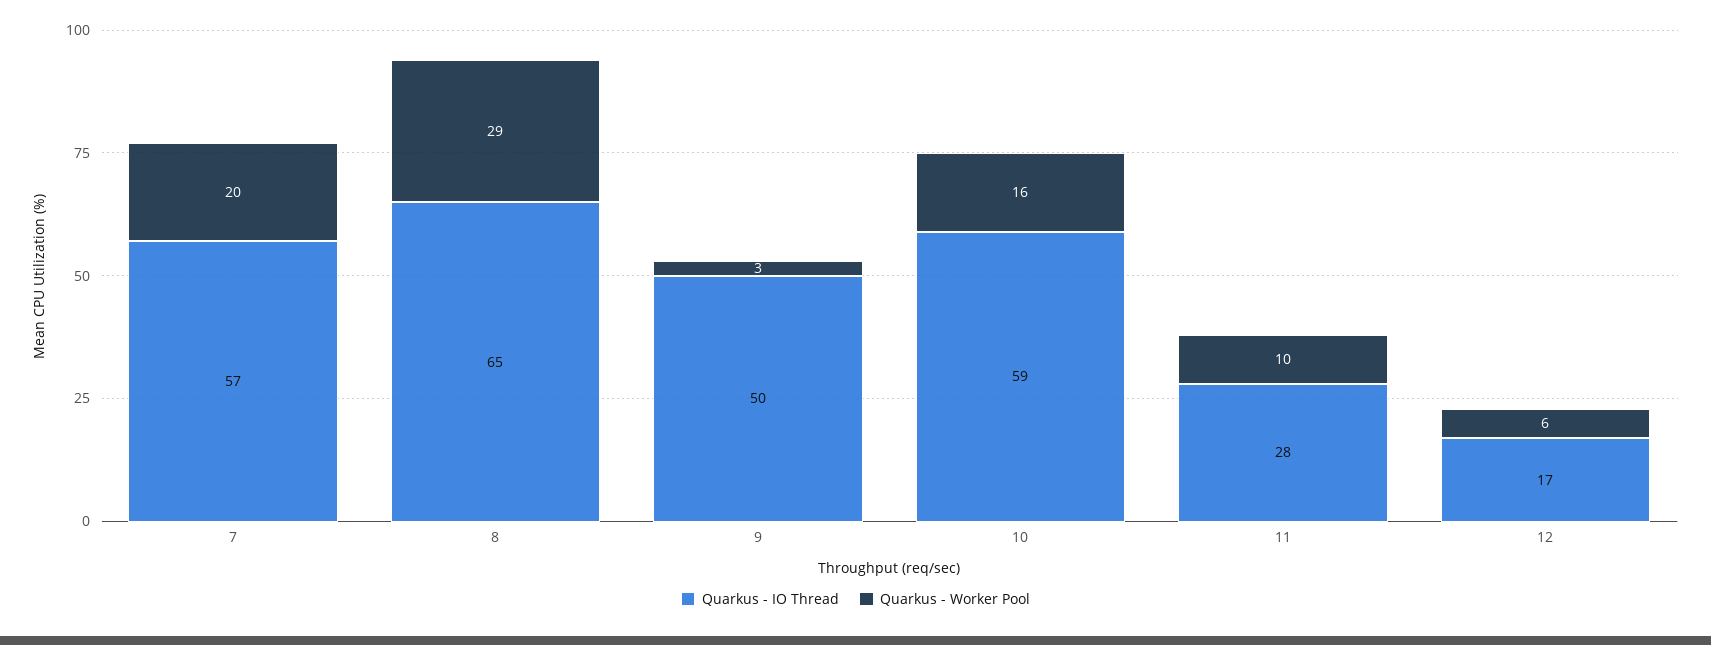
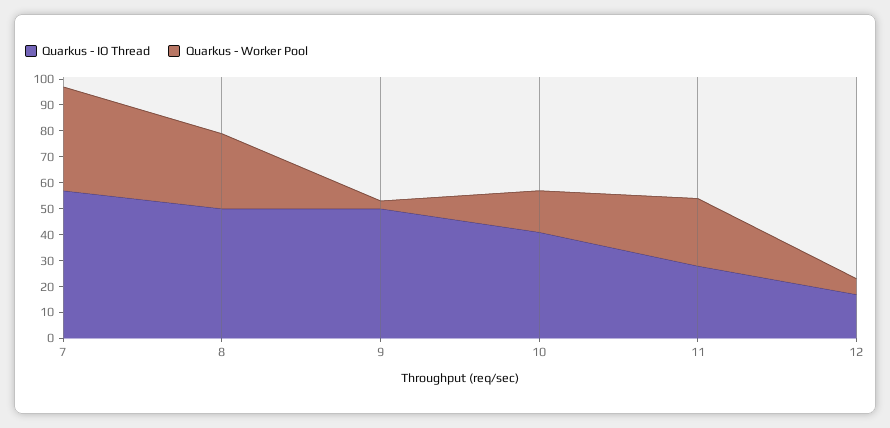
Quarkus - Worker Pool, 7: 20 -> 40
Quarkus - IO Thread, 8: 65 -> 50
Quarkus - IO Thread, 10: 59 -> 40
Quarkus - Worker Pool, 11: 10 -> 25

